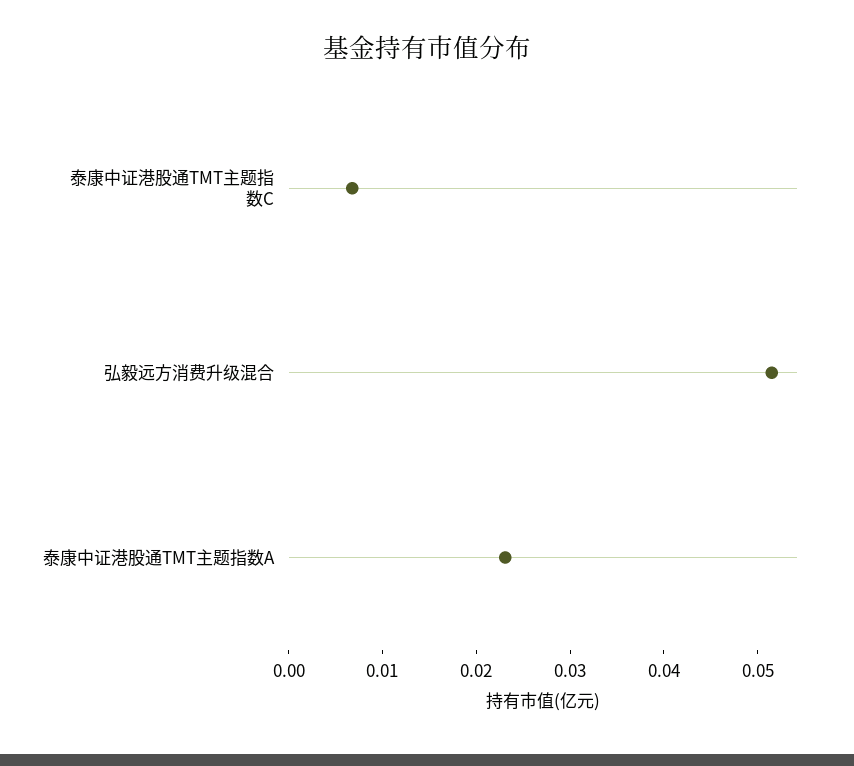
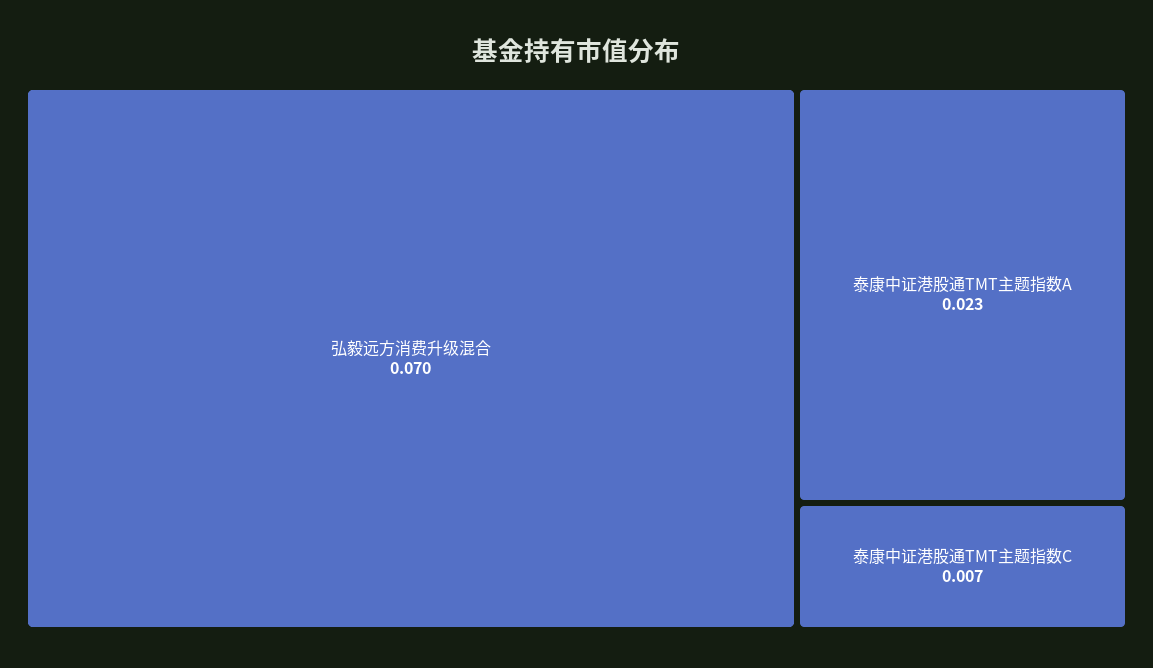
弘毅远方消费升级混合: 0.052 -> 0.07

